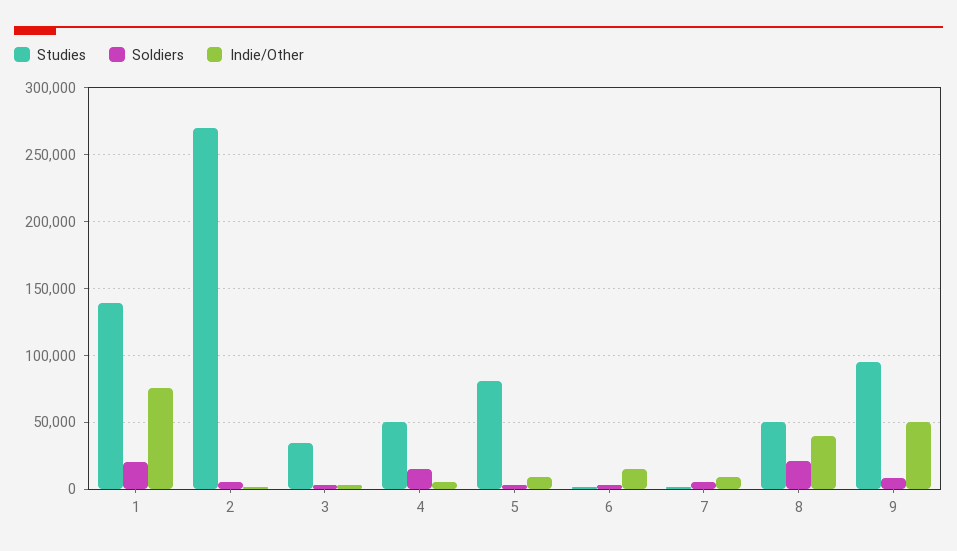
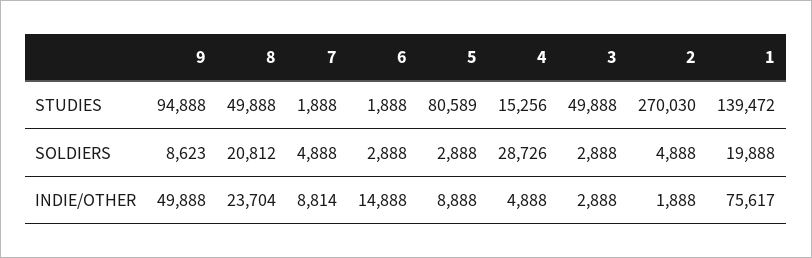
Studies, 3: 35000 -> 49888
Studies, 4: 50000 -> 15256
Soldiers, 4: 15000 -> 28726
Indie/Other, 8: 40000 -> 23704

